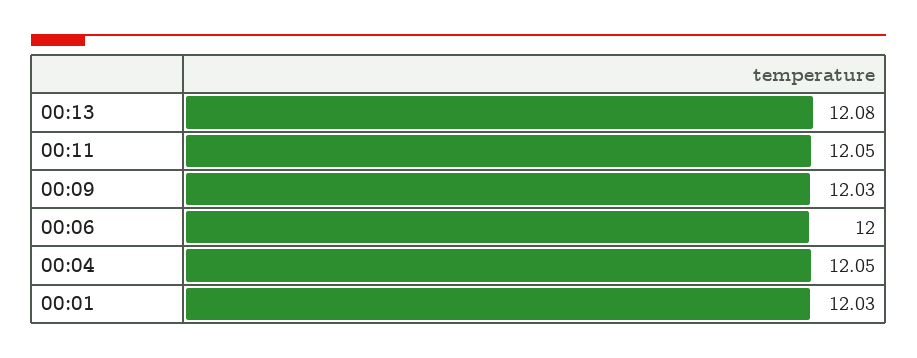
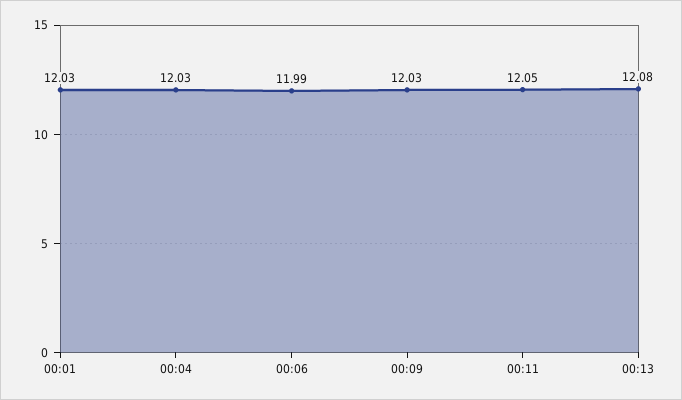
00:06: 12 -> 11.99
00:04: 12.05 -> 12.03

